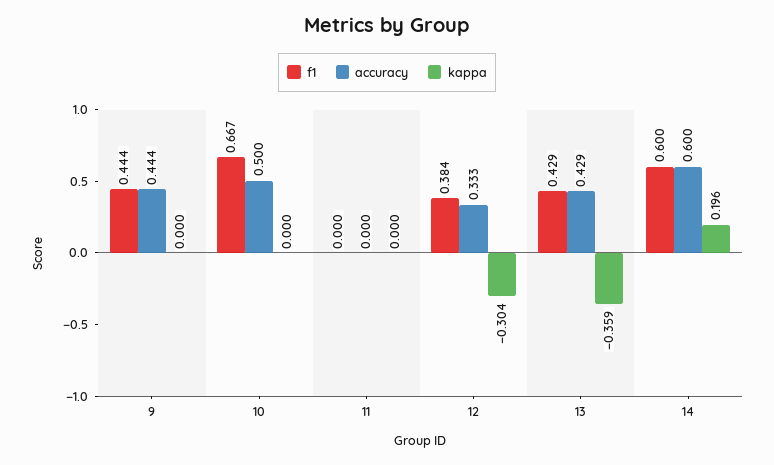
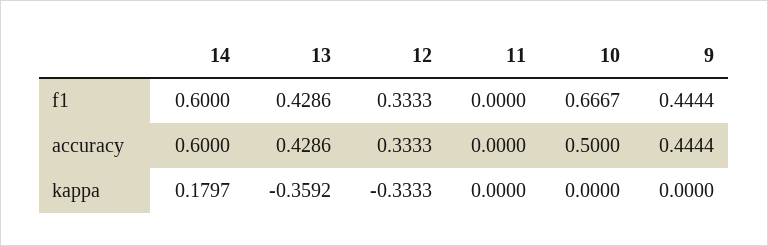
f1, 12: 0.384 -> 0.3333
kappa, 12: -0.304 -> -0.3333
kappa, 14: 0.196 -> 0.1797

